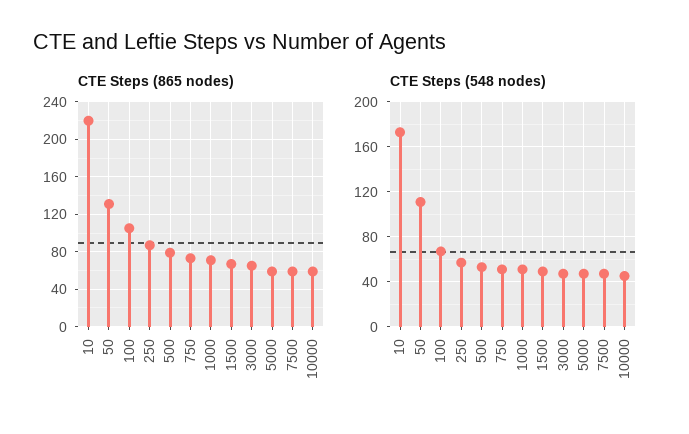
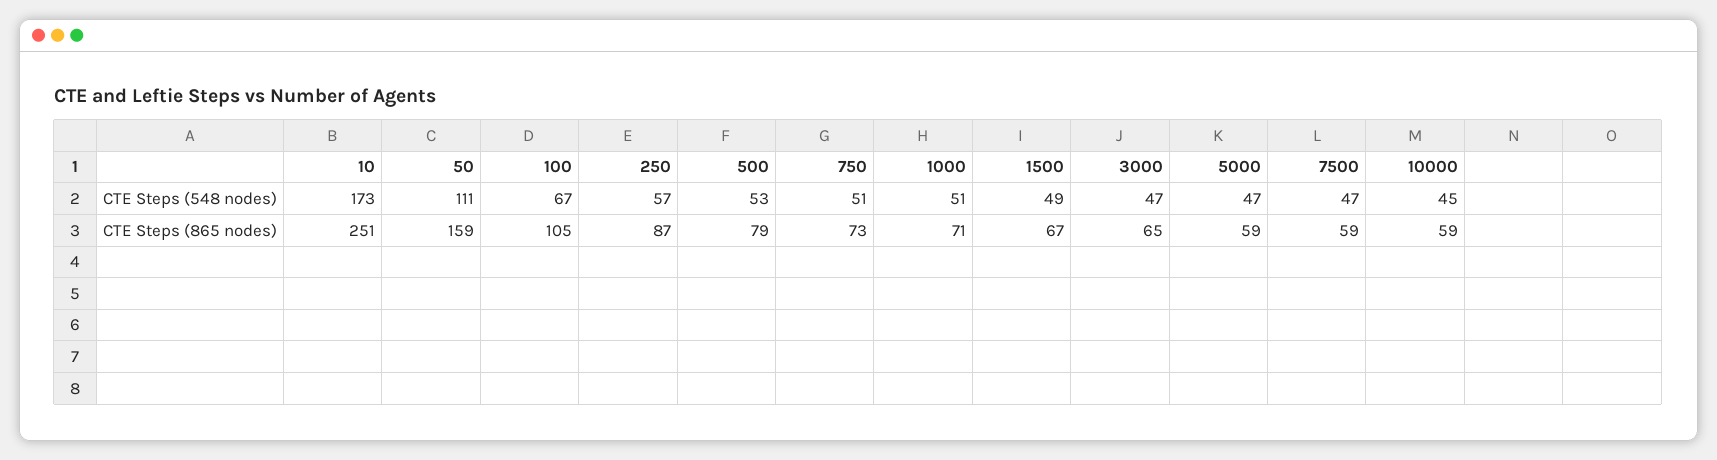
CTE Steps (865 nodes), 10: 220 -> 251
CTE Steps (865 nodes), 50: 130 -> 159

